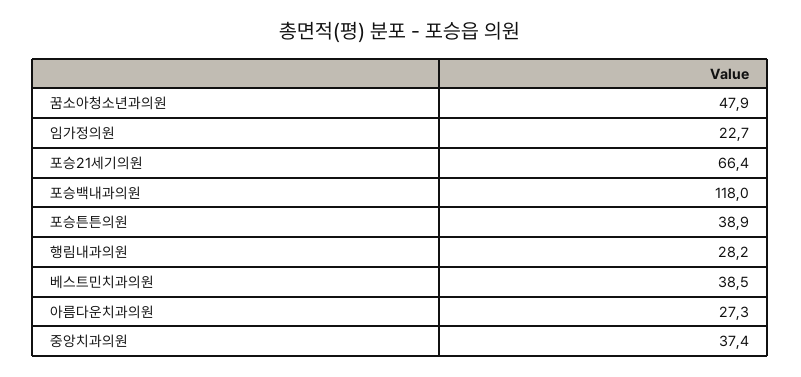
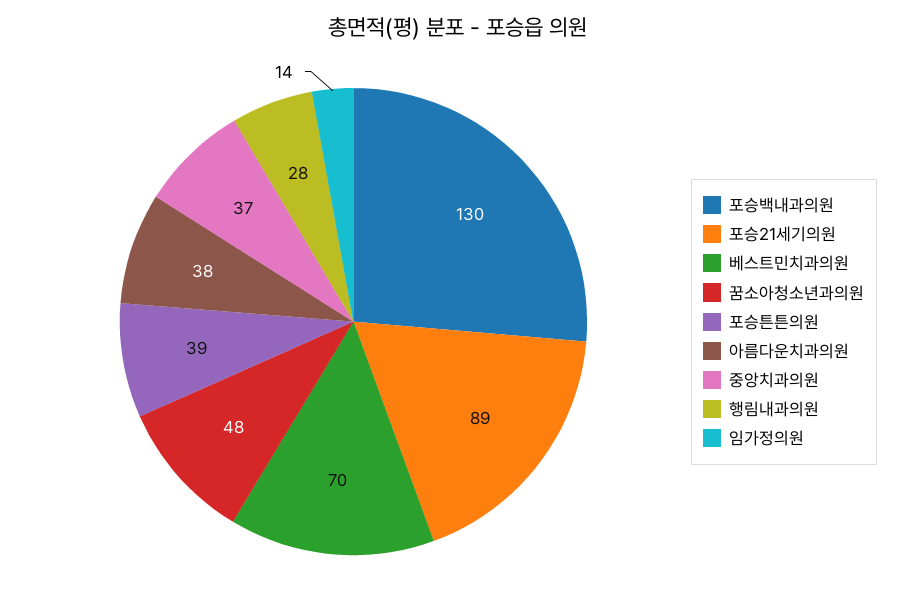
임가정의원: 22.7 -> 14
포승21세기의원: 66.4 -> 89
포승백내과의원: 118 -> 130
베스트민치과의원: 38.5 -> 70
아름다운치과의원: 27.3 -> 38

